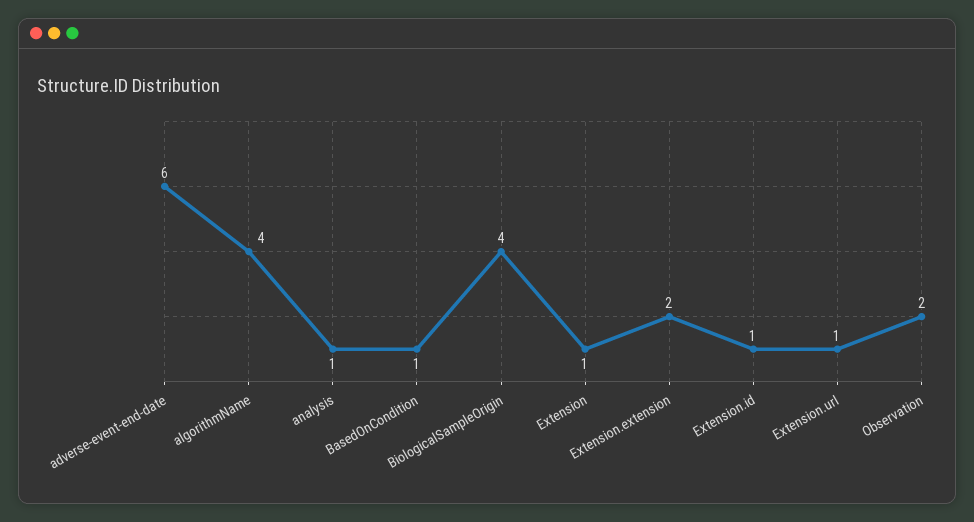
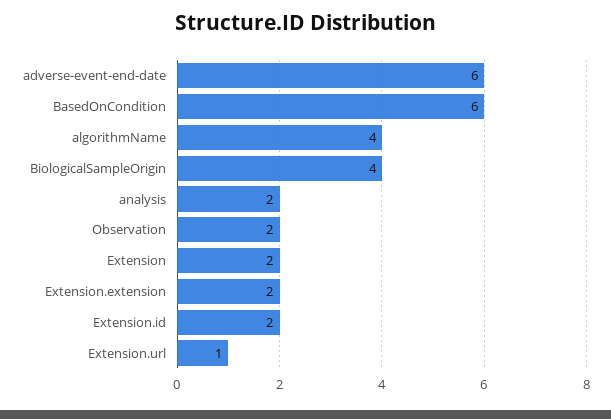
analysis: 1 -> 2
BasedOnCondition: 1 -> 6
Extension: 1 -> 2
Extension.id: 1 -> 2

